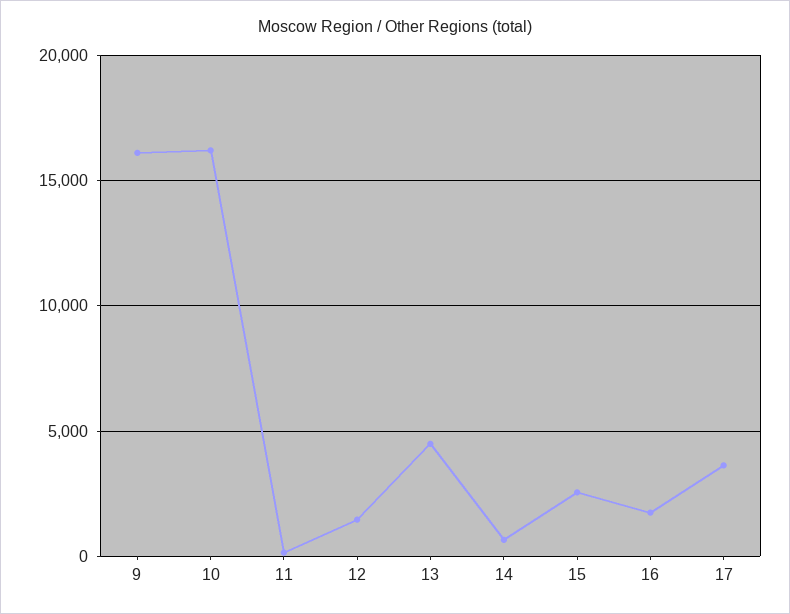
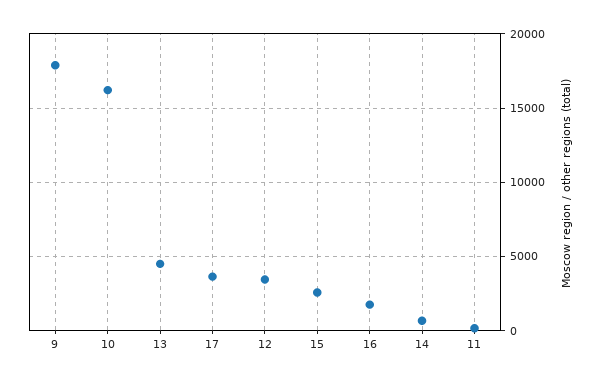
9: 16000 -> 18000
12: 1500 -> 3500

